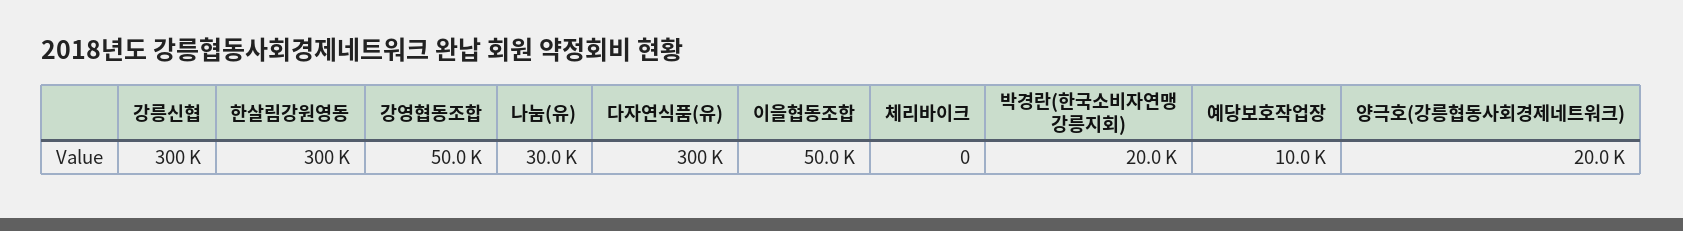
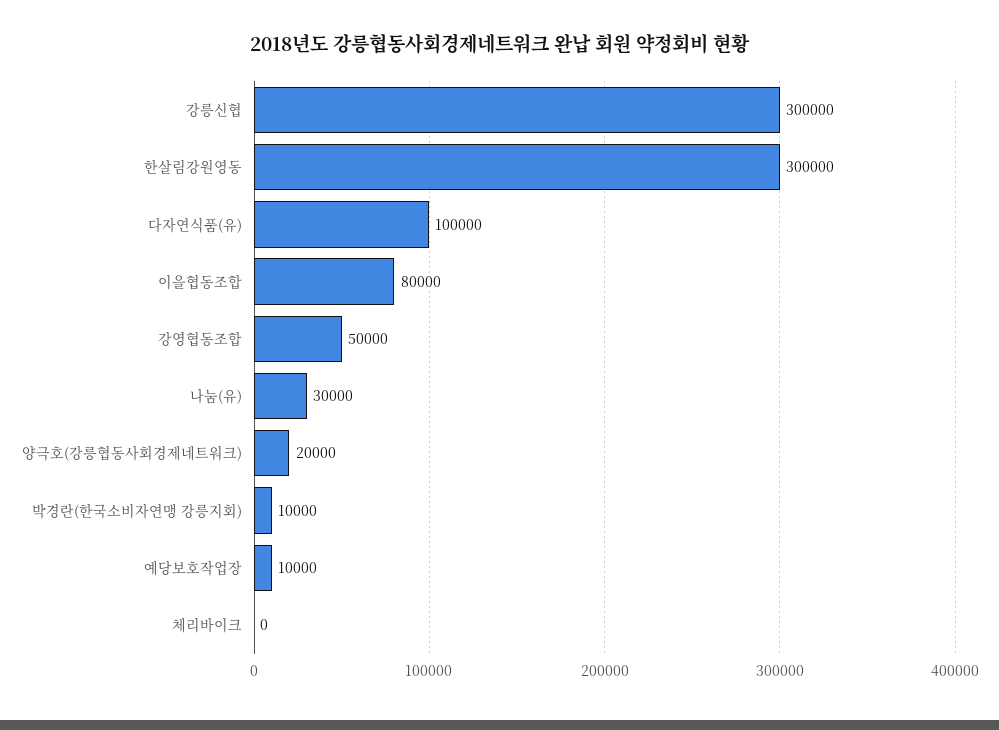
다자연식품(유): 300000 -> 100000
이을협동조합: 50000 -> 80000
박경란(한국소비자연맹 강릉지회): 20000 -> 10000

